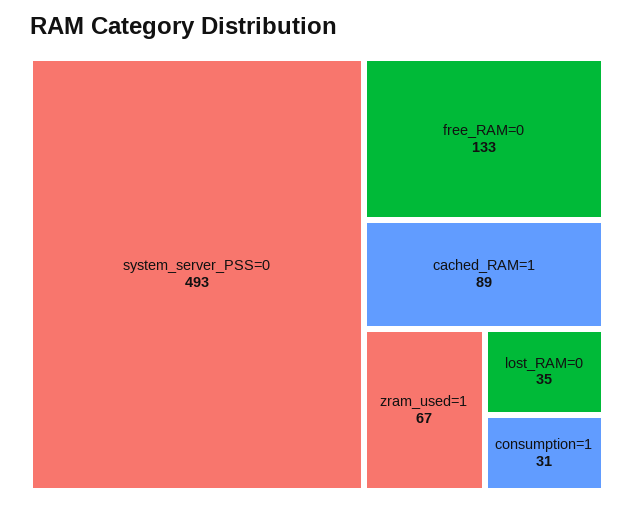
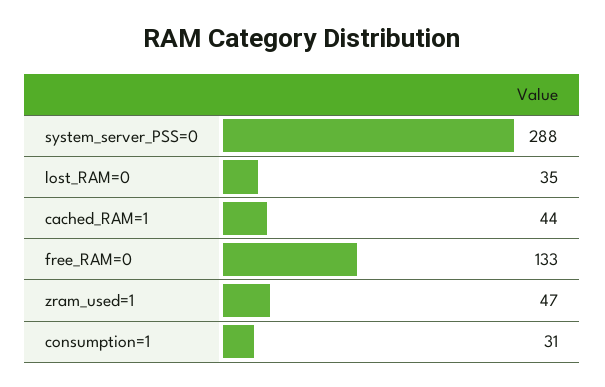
system_server_PSS=0: 493 -> 288
cached_RAM=1: 89 -> 44
zram_used=1: 67 -> 47

